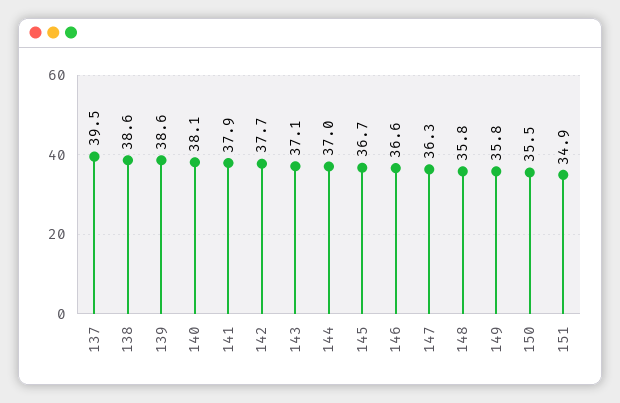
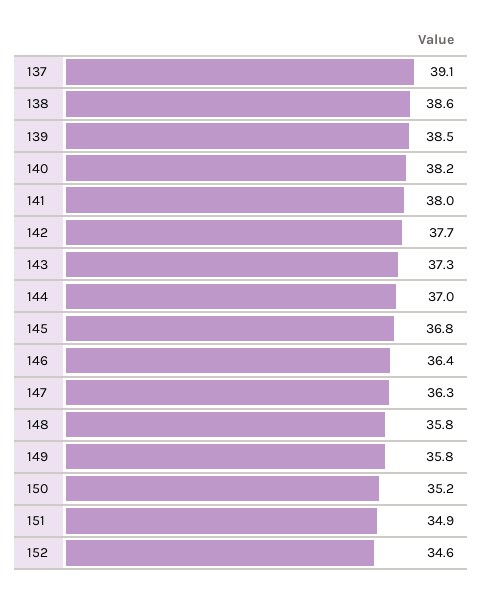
137: 39.5 -> 39.1
139: 38.6 -> 38.5
140: 38.1 -> 38.2
141: 37.9 -> 38
143: 37.1 -> 37.3
145: 36.7 -> 36.8
146: 36.6 -> 36.4
150: 35.5 -> 35.2
152: none -> 34.6

